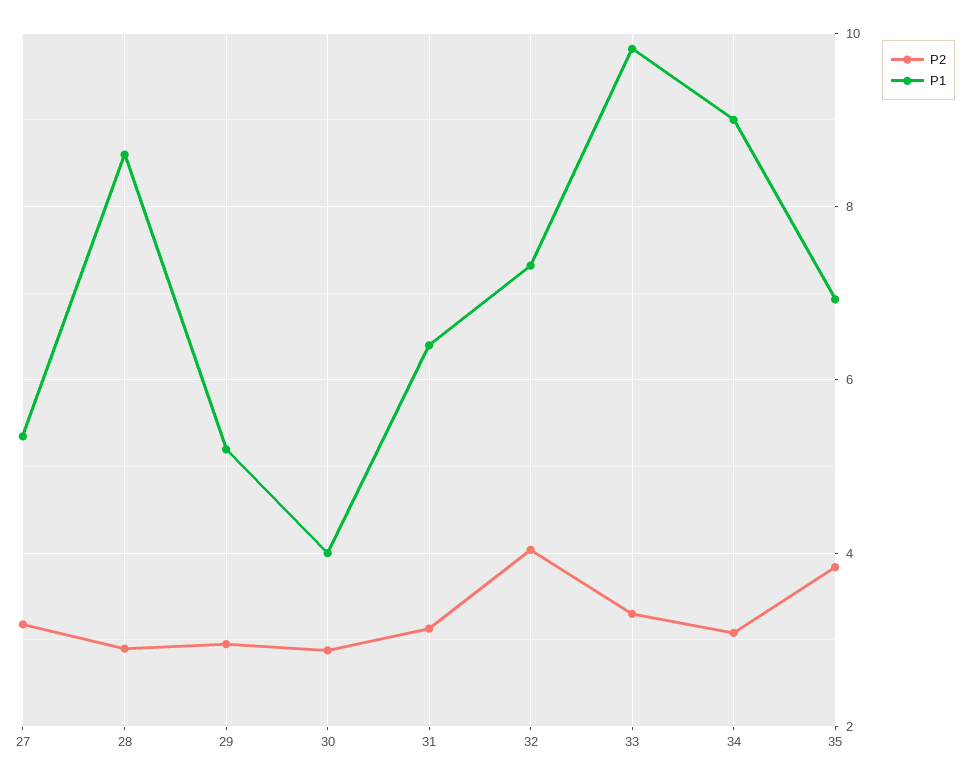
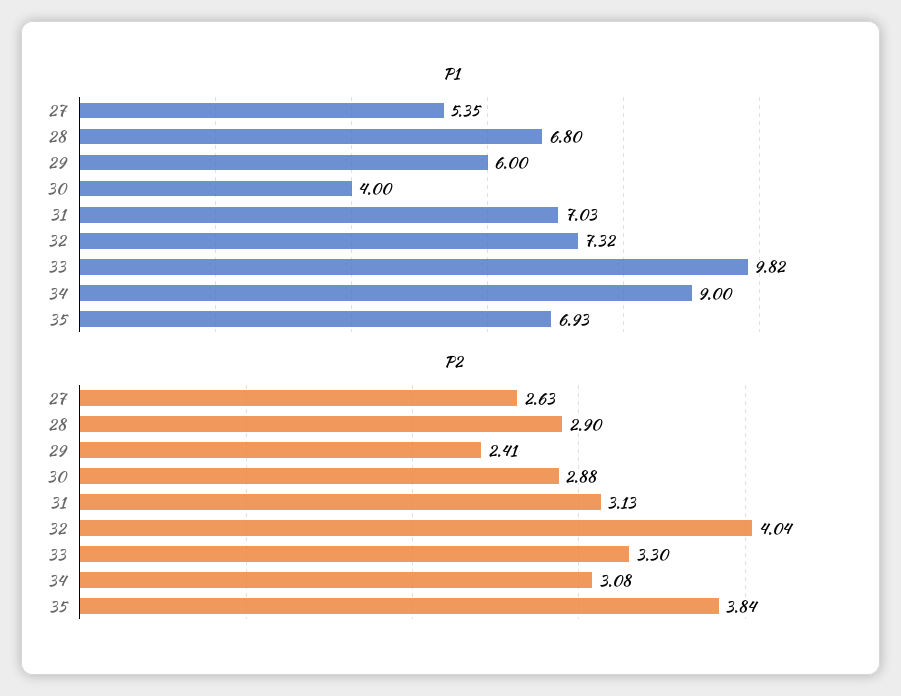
P2, 27: 3.2 -> 2.63
P1, 28: 8.6 -> 6.8
P2, 29: 3 -> 2.41
P1, 29: 5.2 -> 6
P1, 31: 6.4 -> 7.03

